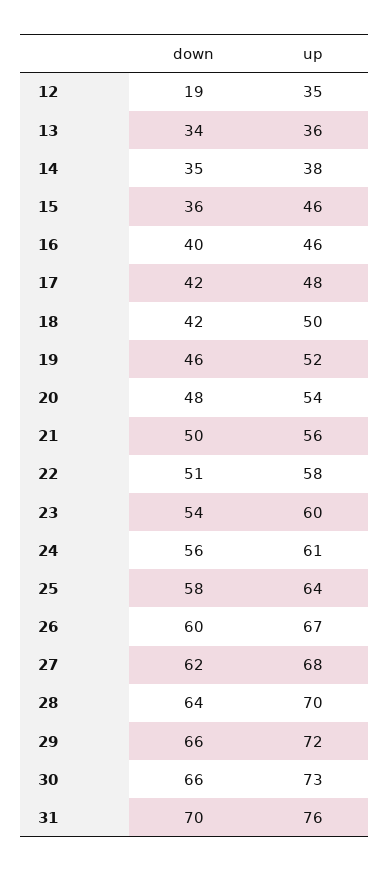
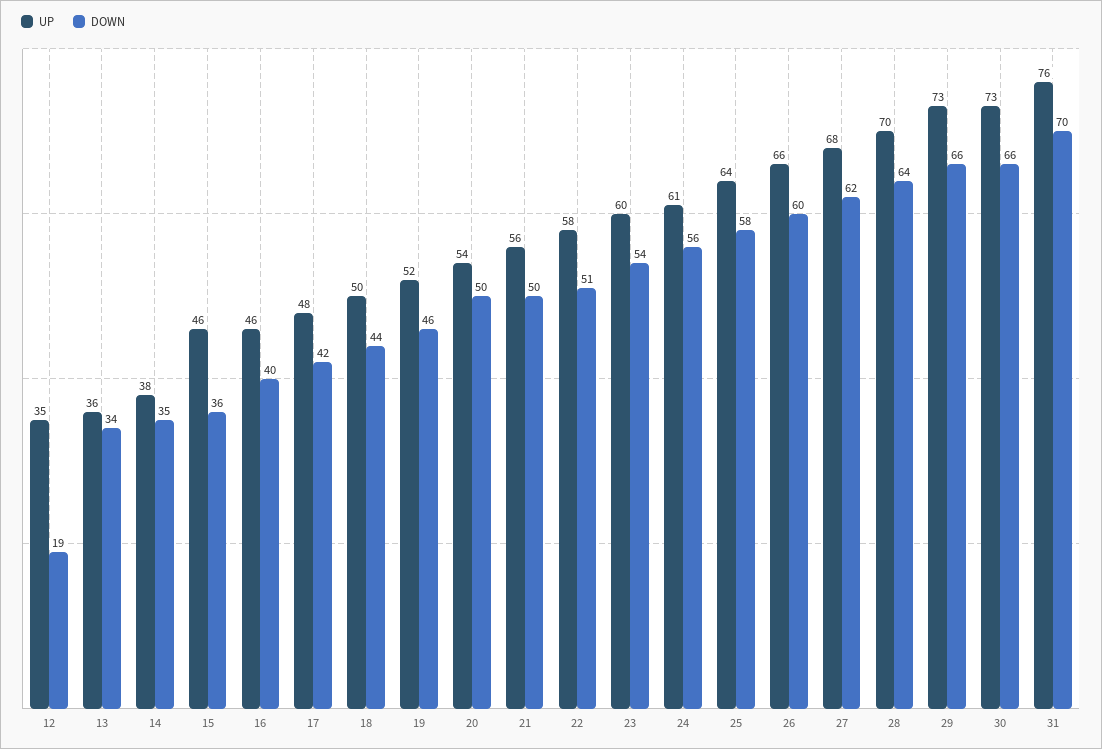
down, 18: 42 -> 44
down, 20: 48 -> 50
up, 26: 67 -> 66
up, 29: 72 -> 73

